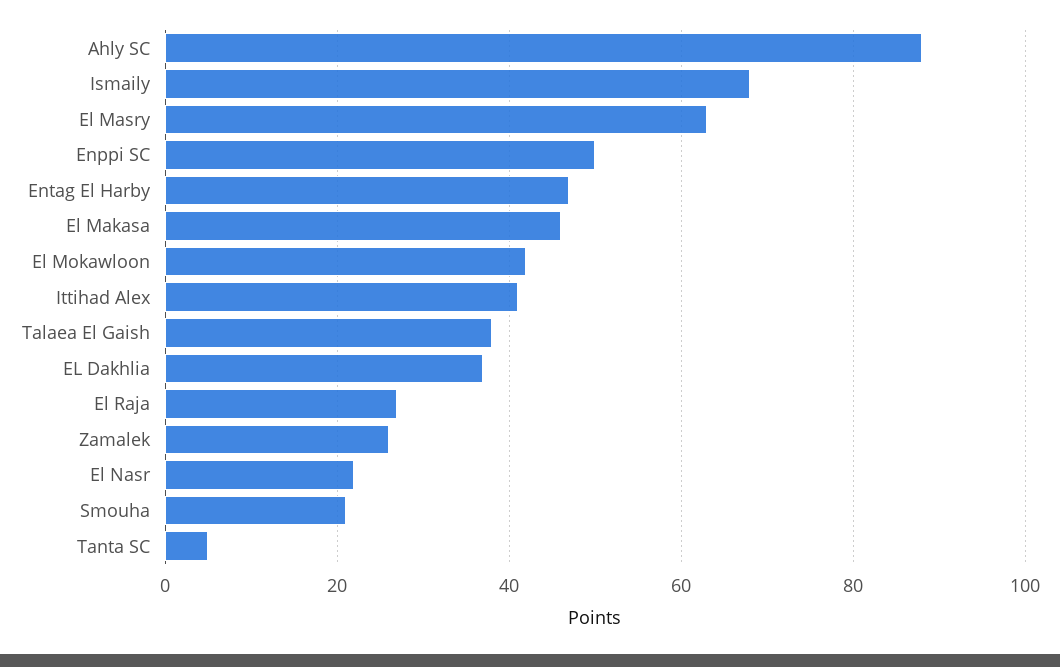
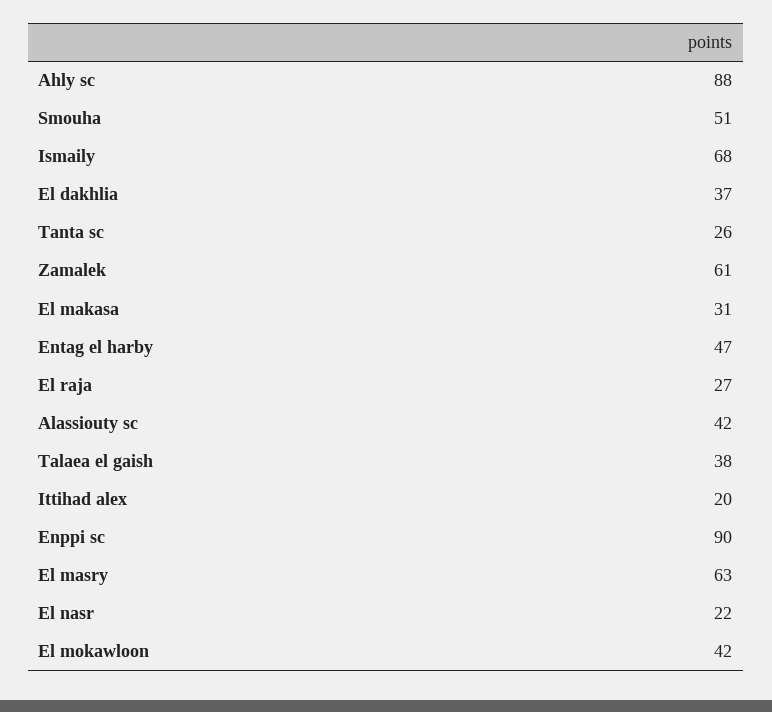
Enppi SC: 50 -> 90
El Makasa: 45 -> 31
Ittihad Alex: 40 -> 20
Zamalek: 25 -> 61
Smouha: 20 -> 51
Tanta SC: 5 -> 26
Alassiouty sc: none -> 42

